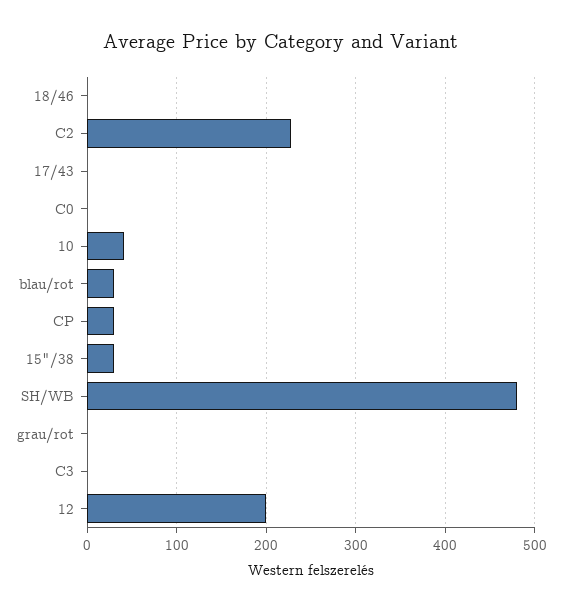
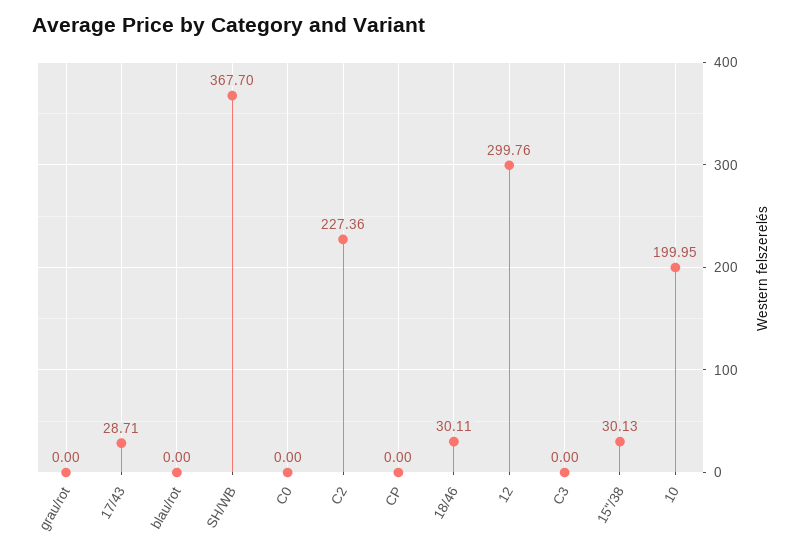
18/46: 0 -> 30.11
17/43: 0 -> 28.71
10: 40 -> 199.95
blau/rot: 30 -> 0
CP: 30 -> 0
SH/WB: 480 -> 367.7
12: 200 -> 299.76

